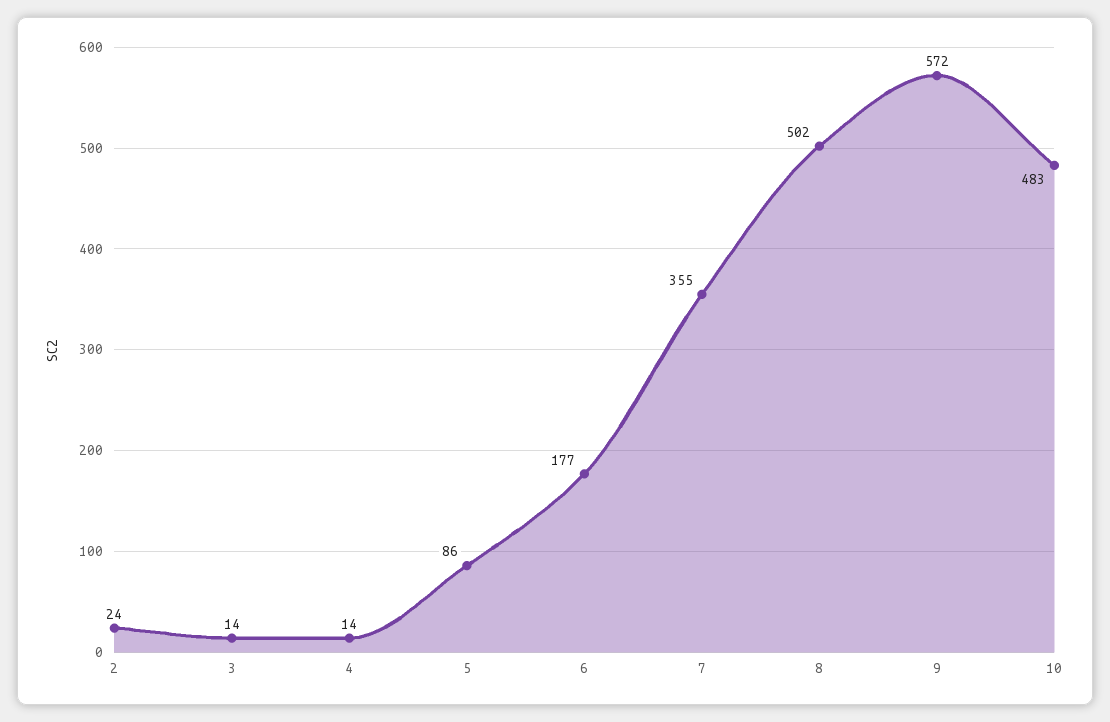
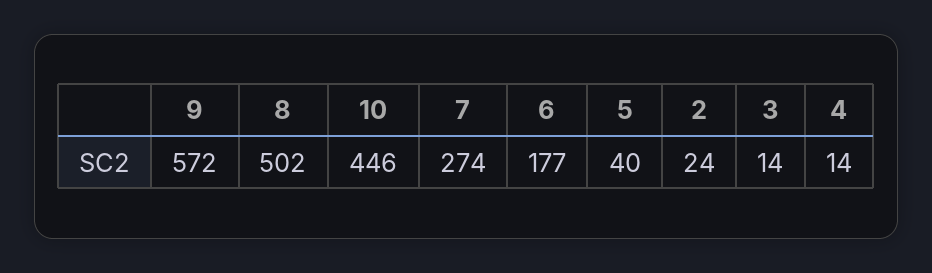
5: 86 -> 40
7: 355 -> 274
10: 483 -> 446

